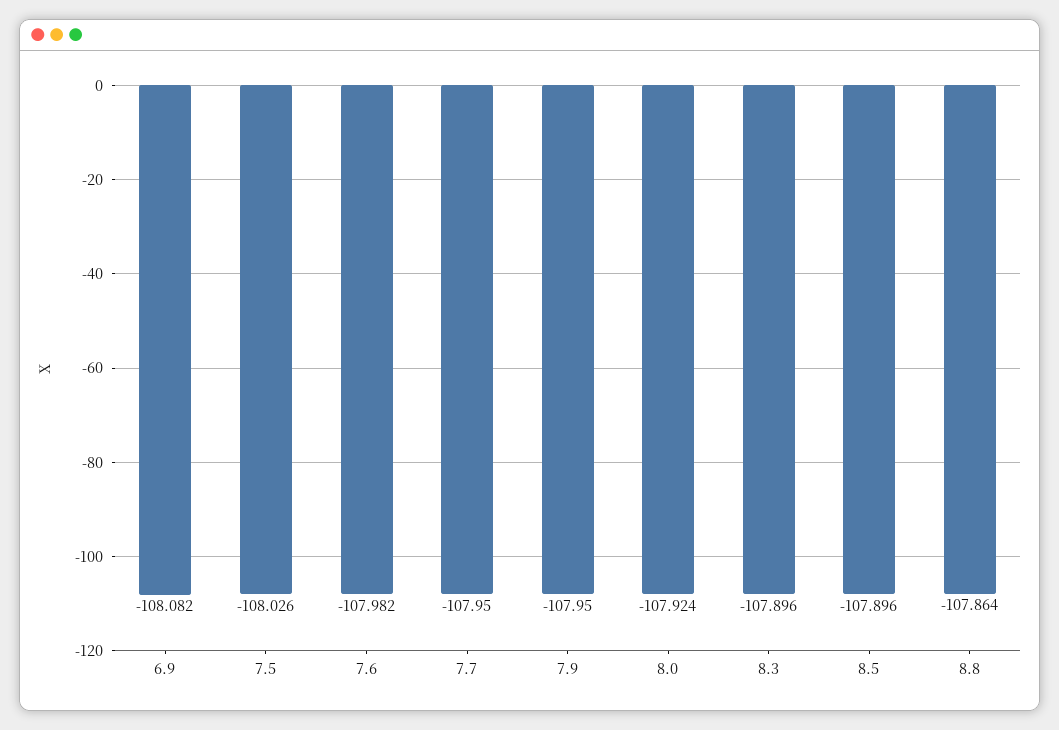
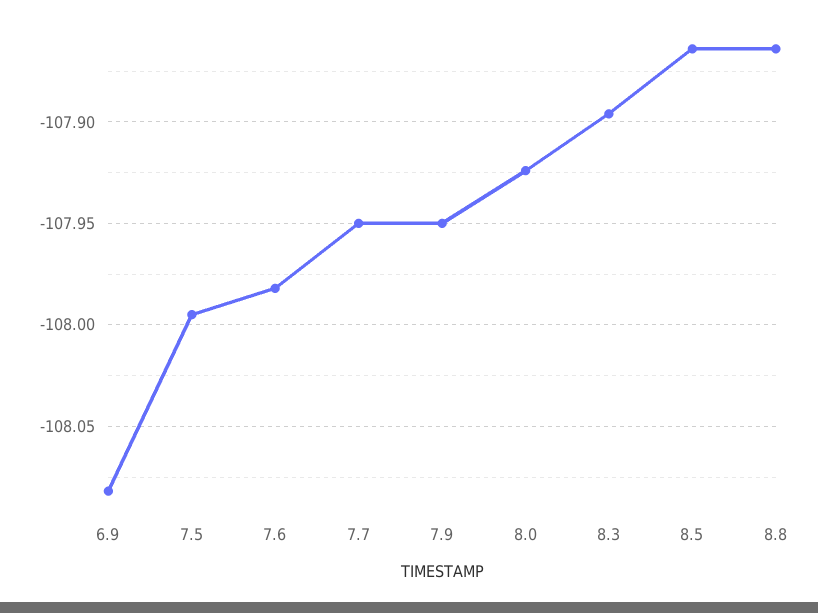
7.5: -108.026 -> -107.995
8.5: -107.896 -> -107.865

